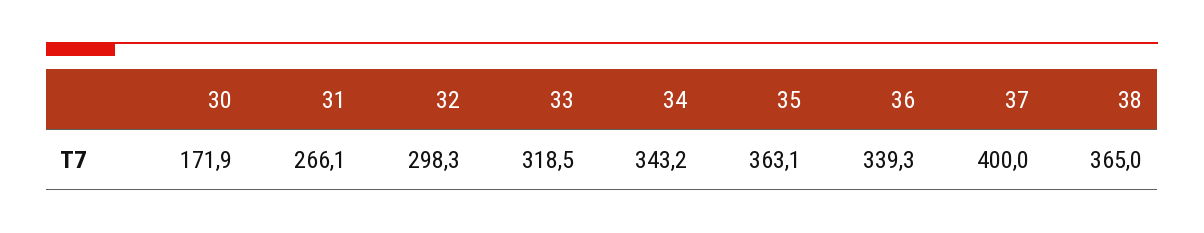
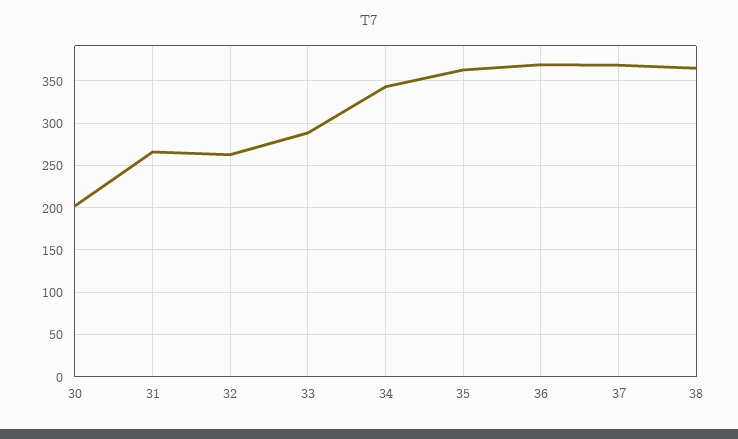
30: 171.9 -> 200
32: 298.3 -> 260
33: 318.5 -> 290
36: 339.3 -> 370
37: 400 -> 370

